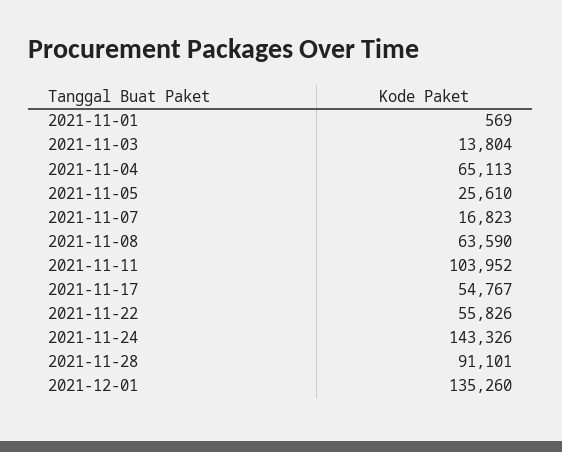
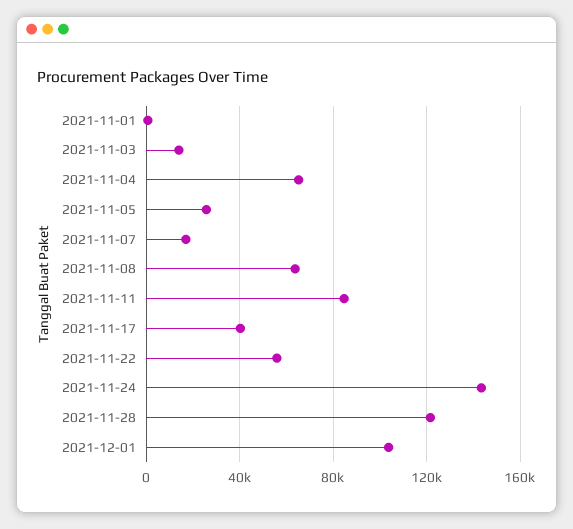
2021-11-11: 103952 -> 85000
2021-11-17: 54767 -> 40000
2021-11-28: 91101 -> 120000
2021-12-01: 135260 -> 105000

